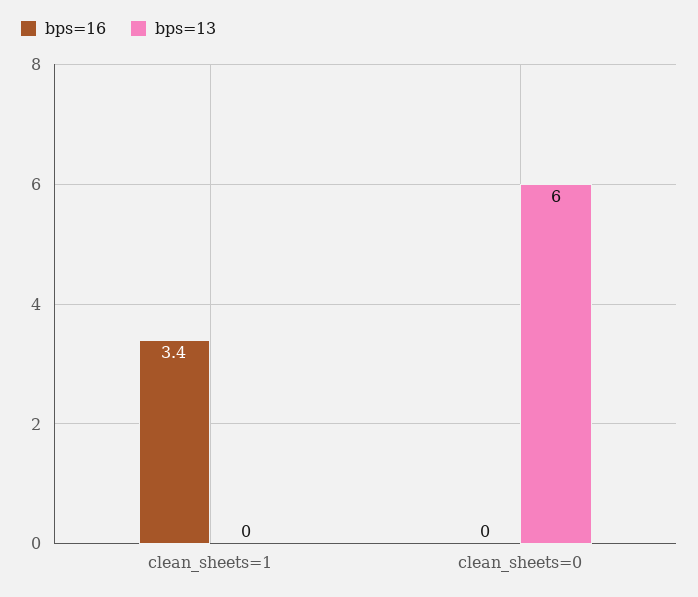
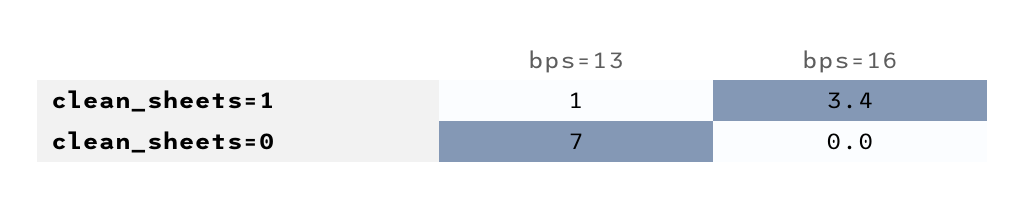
bps=13, clean_sheets=1: 0 -> 1
bps=13, clean_sheets=0: 6 -> 7

